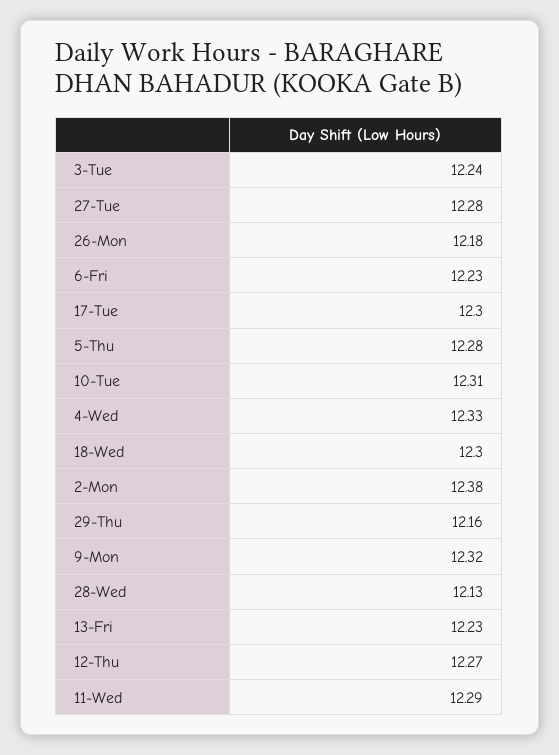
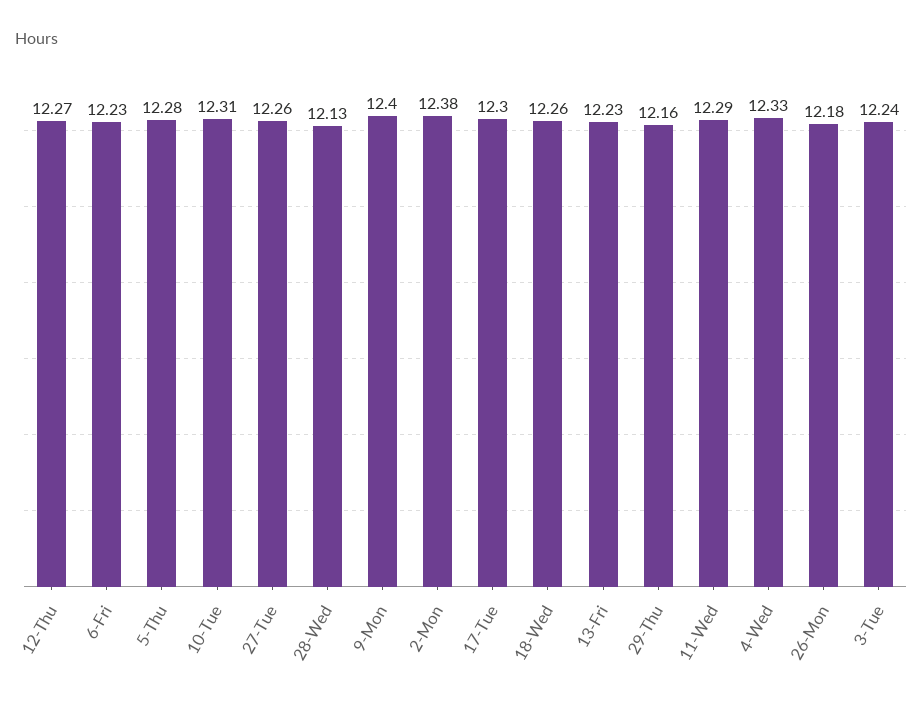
27-Tue: 12.28 -> 12.26
18-Wed: 12.3 -> 12.26
9-Mon: 12.32 -> 12.4

